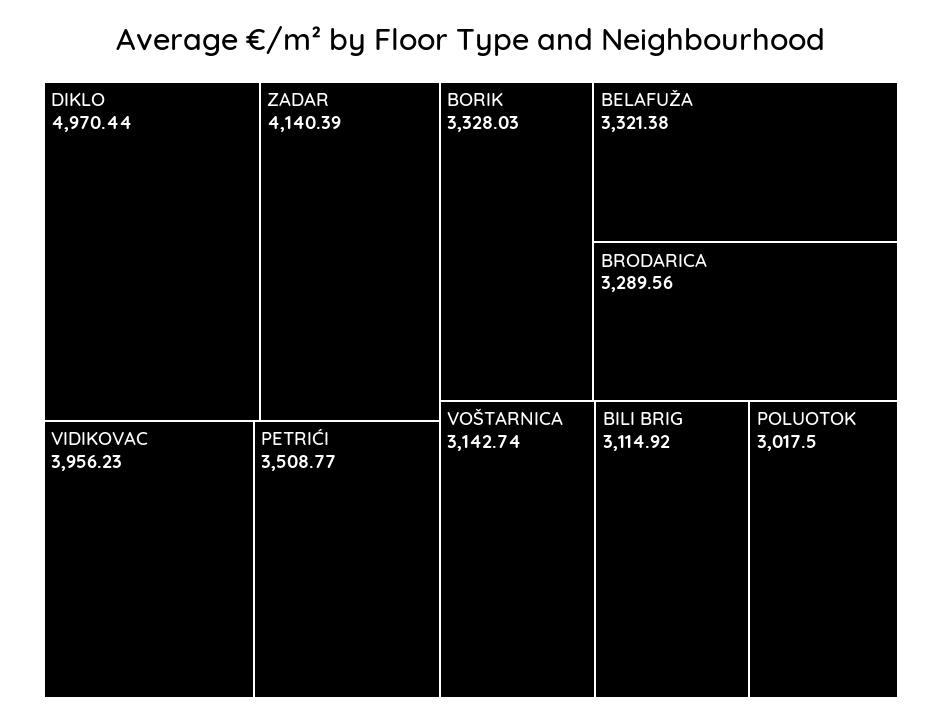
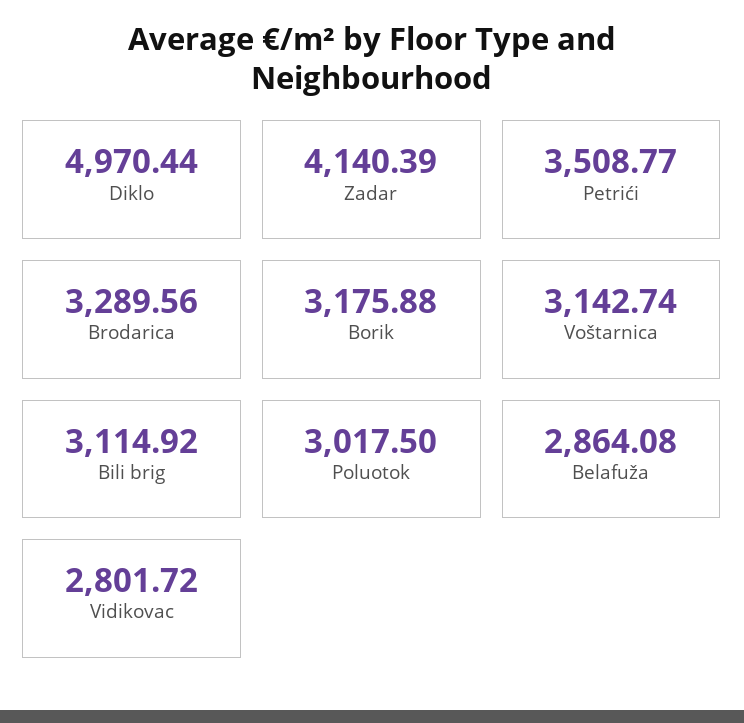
VIDIKOVAC: 3956.23 -> 2801.72
BORIK: 3328.03 -> 3175.88
BELAFUŽA: 3321.38 -> 2864.08

